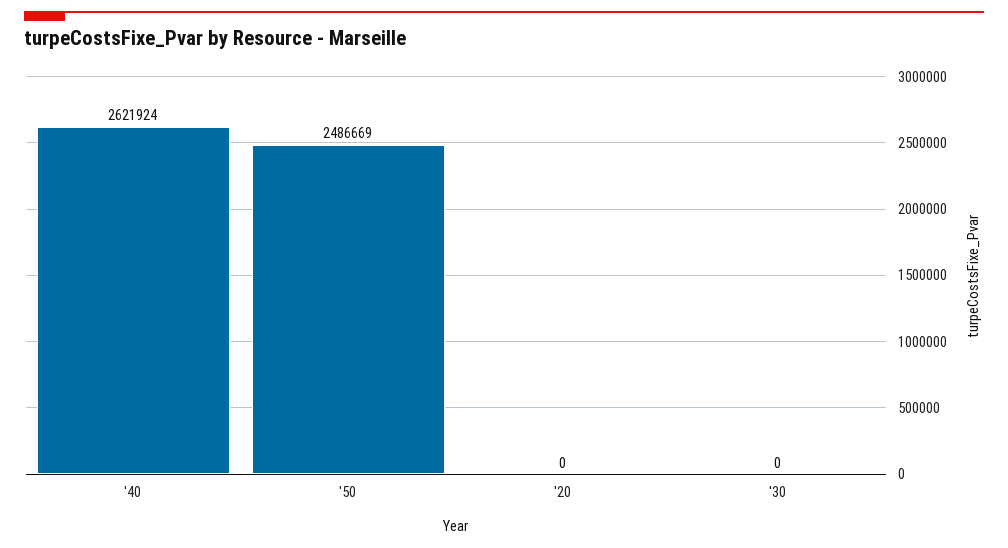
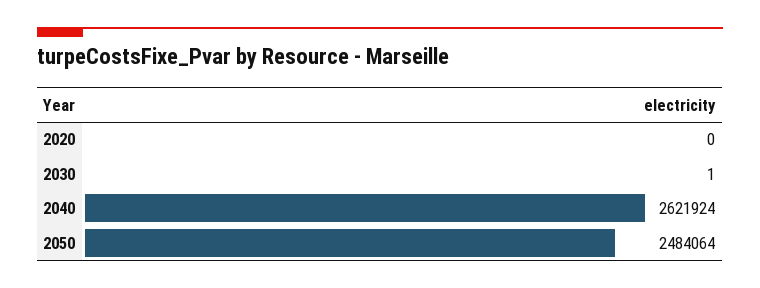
'50: 2486669 -> 2484064
'30: 0 -> 1

